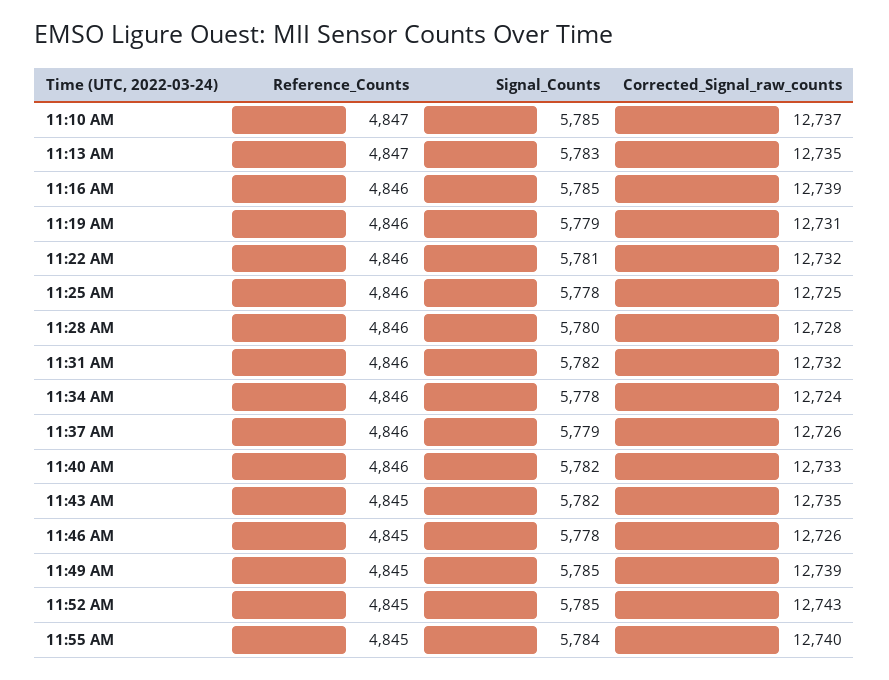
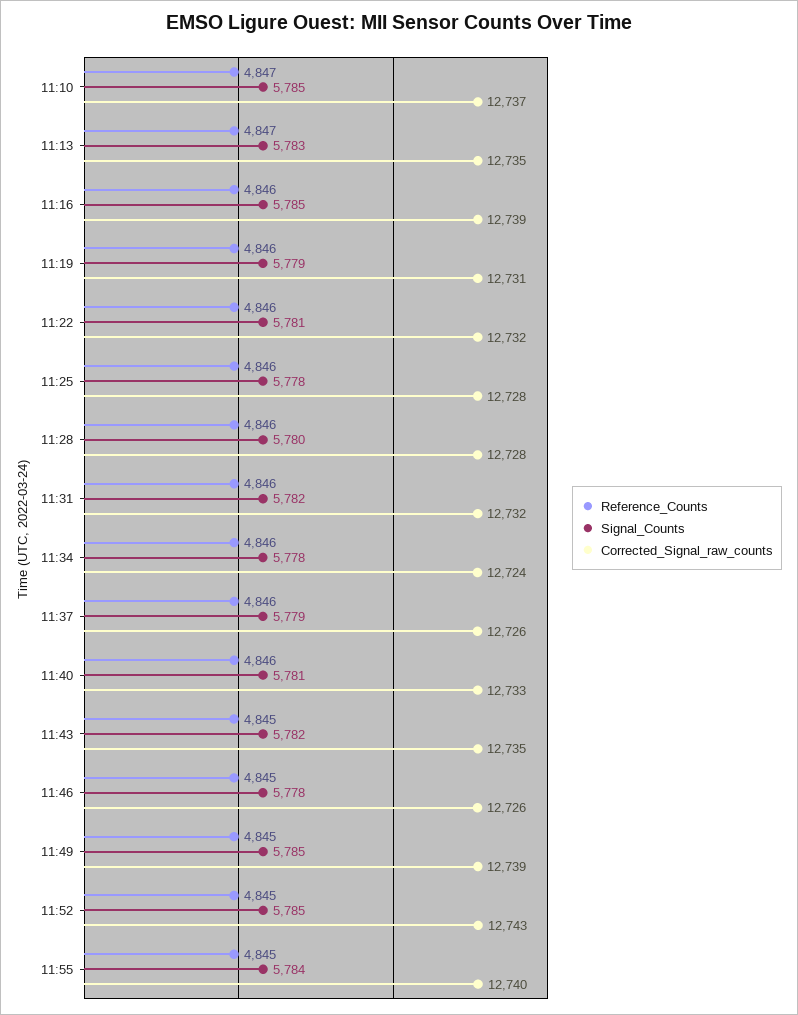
Corrected_Signal_raw_counts, 11:25 AM: 12725 -> 12728
Signal_Counts, 11:40 AM: 5782 -> 5781

